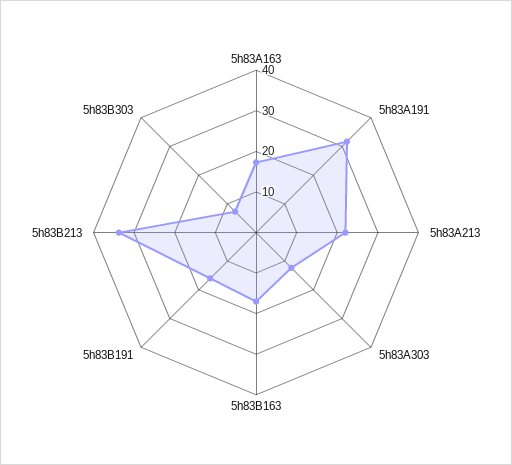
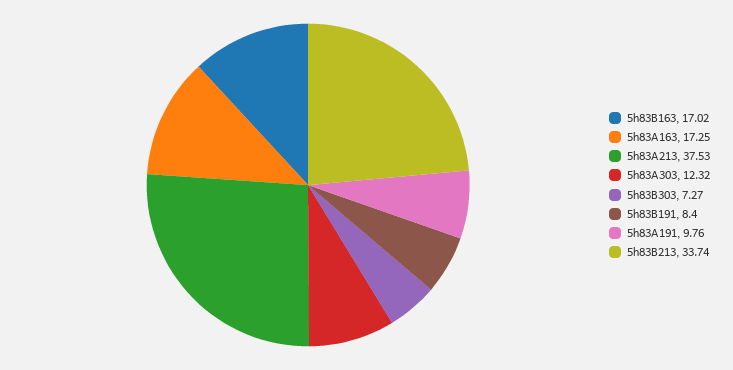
5h83A191: 32 -> 9.76
5h83A213: 22 -> 37.53
5h83B191: 16 -> 8.4

